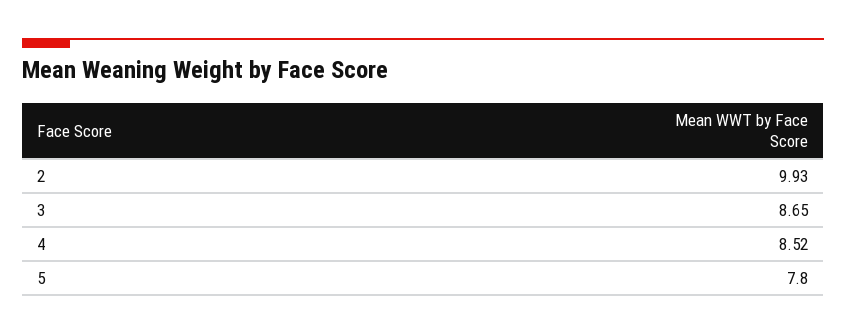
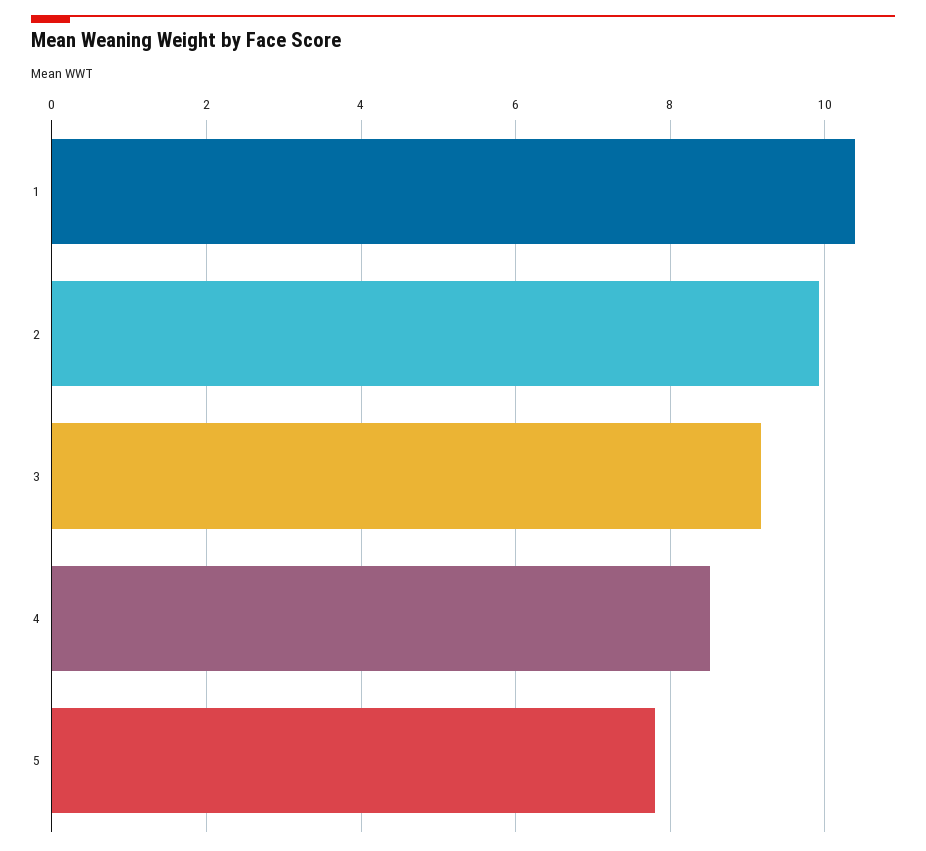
3: 8.65 -> 9.2
1: none -> 10.4

